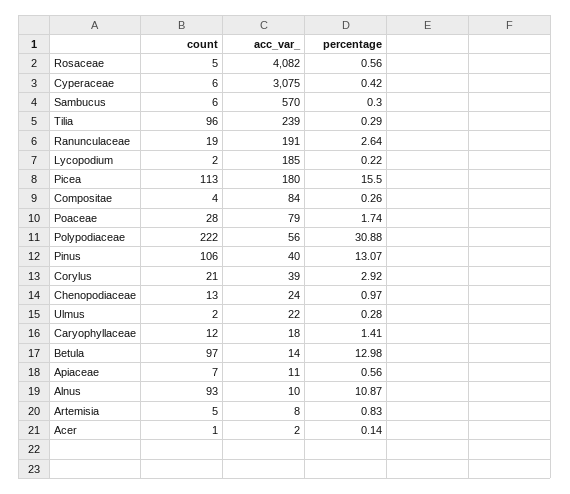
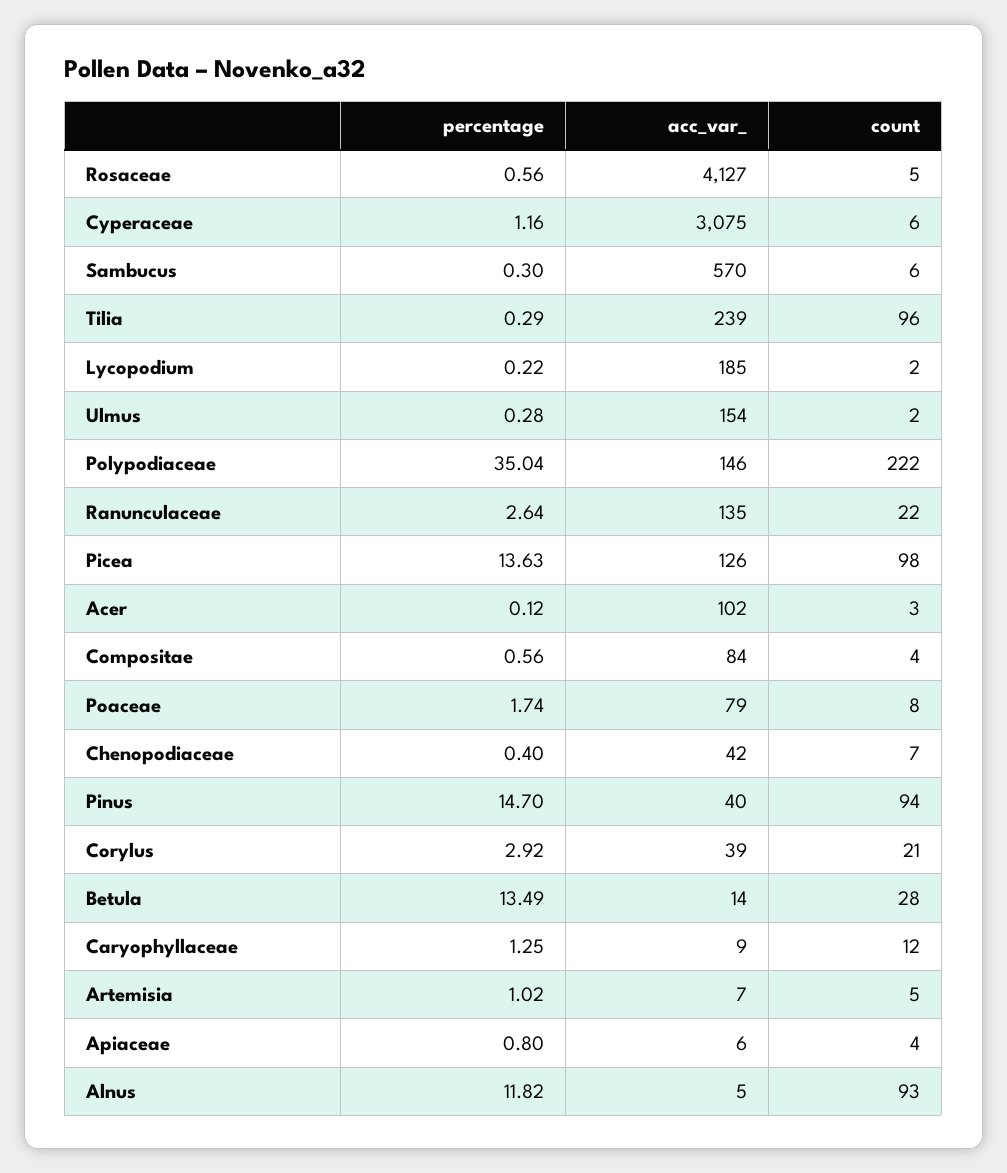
acc_var_, Rosaceae: 4082 -> 4127
percentage, Cyperaceae: 0.42 -> 1.16
count, Ranunculaceae: 19 -> 22
acc_var_, Ranunculaceae: 191 -> 135
count, Picea: 113 -> 98
acc_var_, Picea: 180 -> 126
percentage, Picea: 15.5 -> 13.63
percentage, Compositae: 0.26 -> 0.56
count, Poaceae: 28 -> 8
acc_var_, Polypodiaceae: 56 -> 146
percentage, Polypodiaceae: 30.88 -> 35.04
count, Pinus: 106 -> 94
percentage, Pinus: 13.07 -> 14.7
count, Chenopodiaceae: 13 -> 7
acc_var_, Chenopodiaceae: 24 -> 42
percentage, Chenopodiaceae: 0.97 -> 0.4
acc_var_, Ulmus: 22 -> 154
acc_var_, Caryophyllaceae: 18 -> 9
percentage, Caryophyllaceae: 1.41 -> 1.25
count, Betula: 97 -> 28
percentage, Betula: 12.98 -> 13.49
count, Apiaceae: 7 -> 4
acc_var_, Apiaceae: 11 -> 6
percentage, Apiaceae: 0.56 -> 0.8
acc_var_, Alnus: 10 -> 5
percentage, Alnus: 10.87 -> 11.82
acc_var_, Artemisia: 8 -> 7
percentage, Artemisia: 0.83 -> 1.02
count, Acer: 1 -> 3
acc_var_, Acer: 2 -> 102
percentage, Acer: 0.14 -> 0.12

